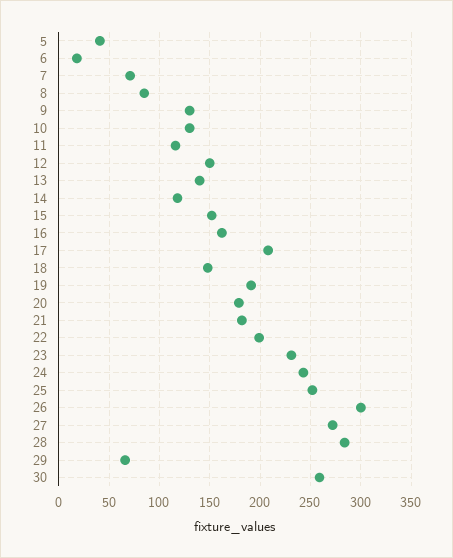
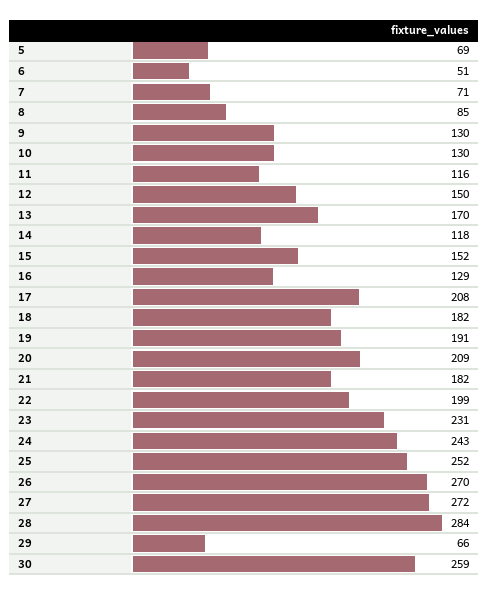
5: 40 -> 69
6: 20 -> 51
13: 140 -> 170
16: 160 -> 129
18: 150 -> 182
20: 180 -> 209
26: 300 -> 270

